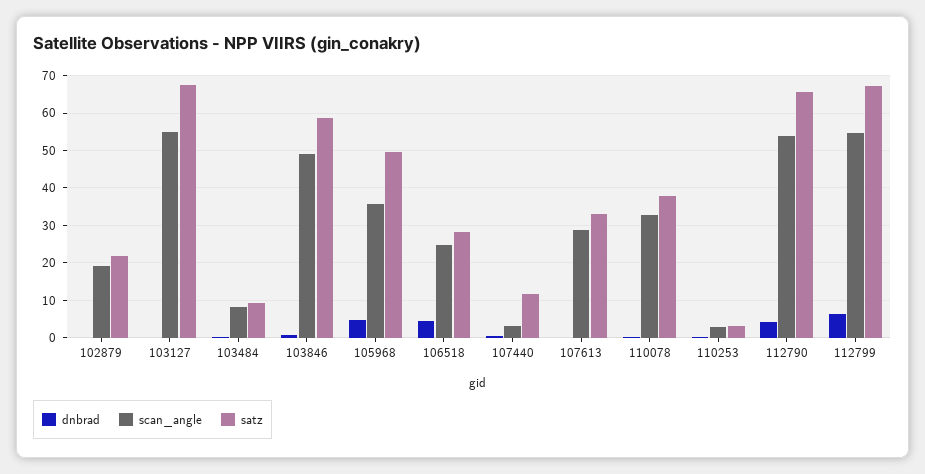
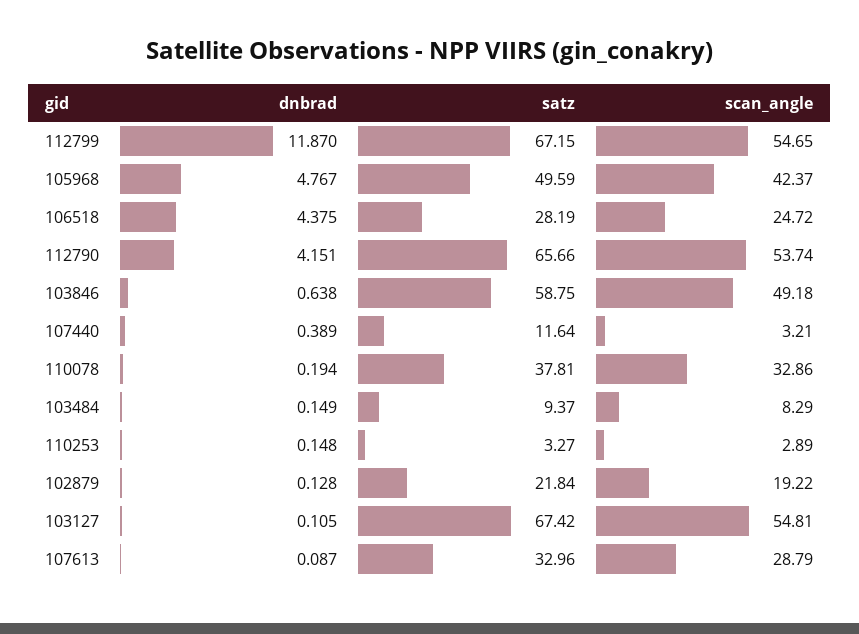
scan_angle, 105968: 36 -> 42.37
dnbrad, 112799: 6 -> 11.87

